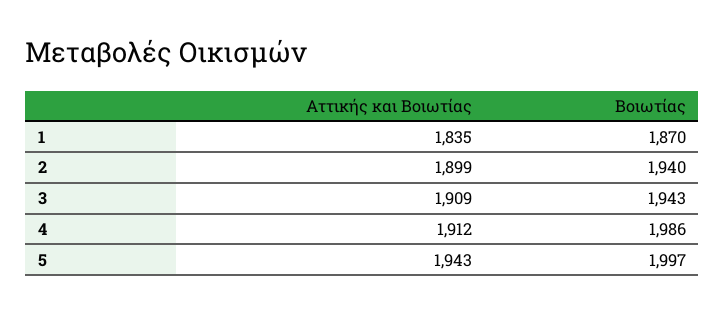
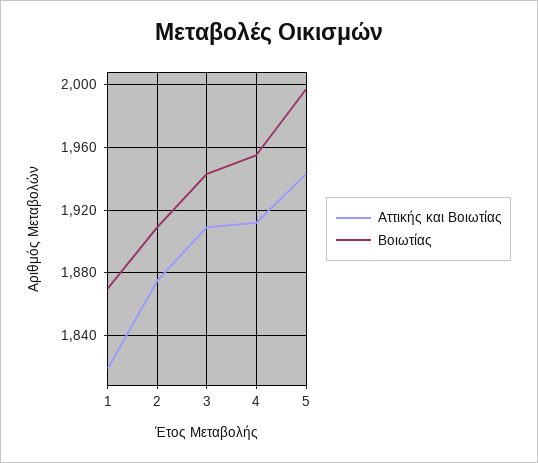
Αττικής και Βοιωτίας, 1: 1835 -> 1820
Αττικής και Βοιωτίας, 2: 1899 -> 1875
Βοιωτίας, 2: 1940 -> 1910
Βοιωτίας, 4: 1986 -> 1955

